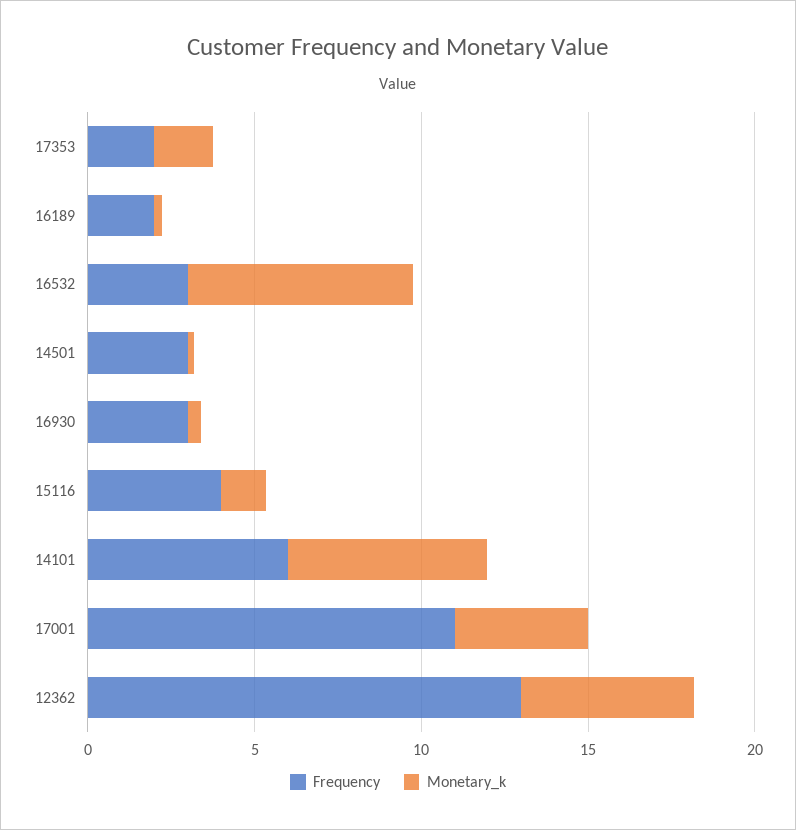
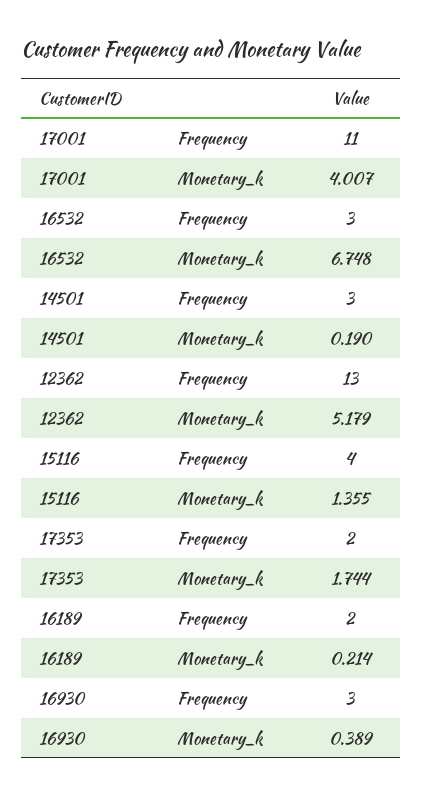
Frequency, 14101: 6 -> none
Monetary_k, 14101: 6 -> none

